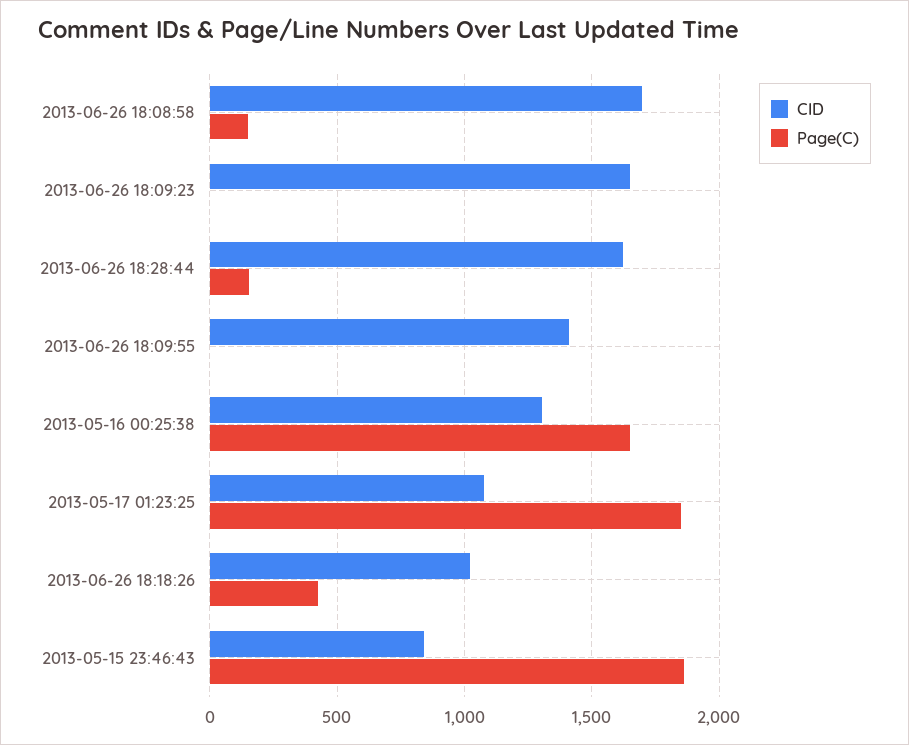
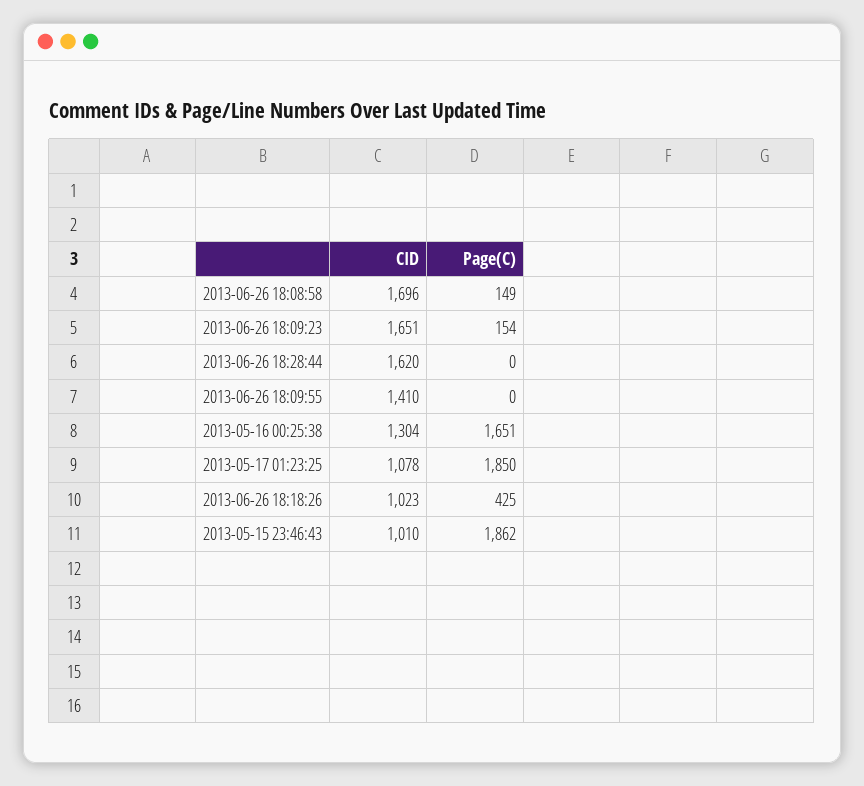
Page(C), 2013-06-26 18:09:23: 0 -> 154
Page(C), 2013-06-26 18:28:44: 150 -> 0
CID, 2013-05-15 23:46:43: 850 -> 1010

